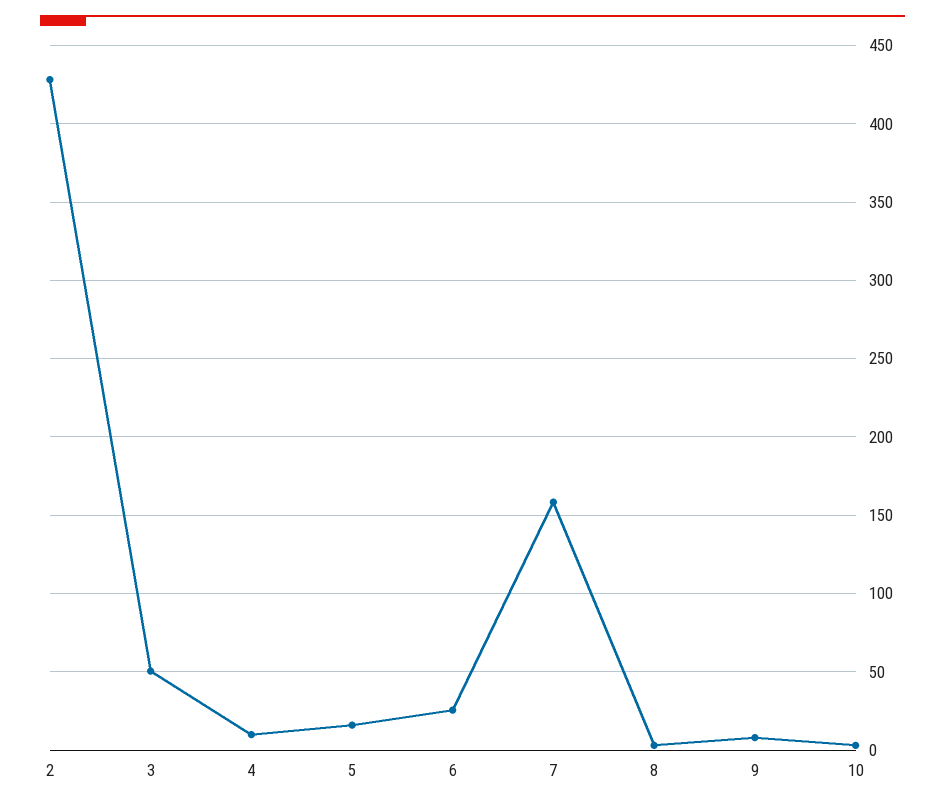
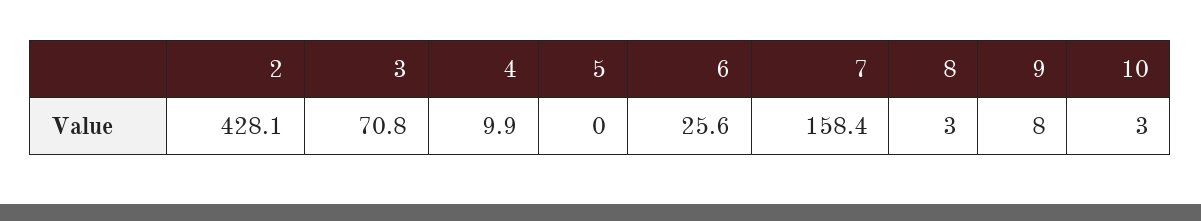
3: 50 -> 70.8
5: 15 -> 0

